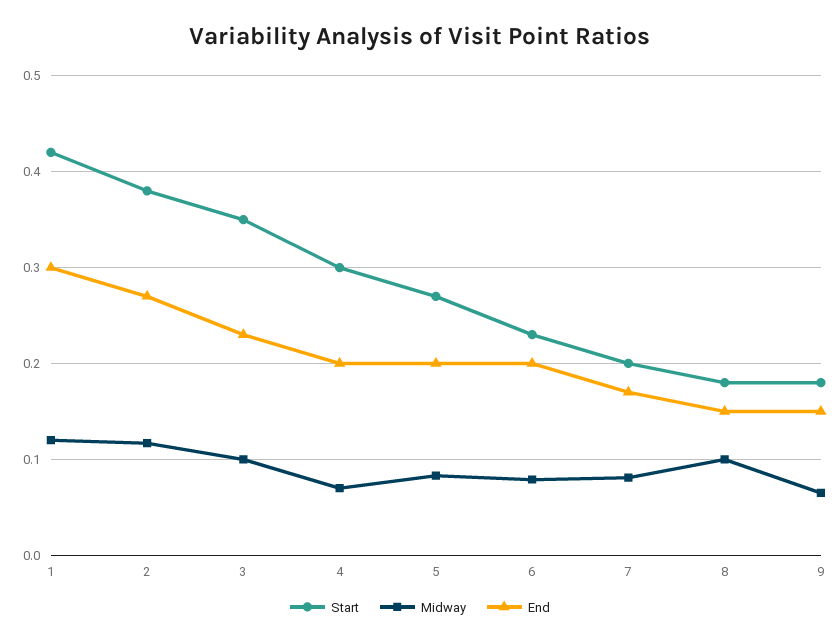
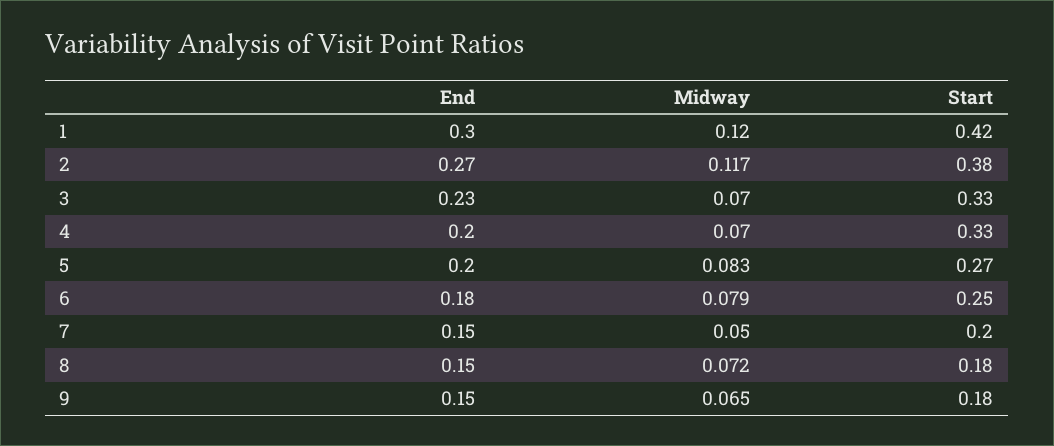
Start, 3: 0.35 -> 0.33
Midway, 3: 0.1 -> 0.07
Start, 4: 0.3 -> 0.33
Start, 6: 0.23 -> 0.25
End, 6: 0.2 -> 0.18
Midway, 7: 0.08 -> 0.05
End, 7: 0.17 -> 0.15
Midway, 8: 0.1 -> 0.072

